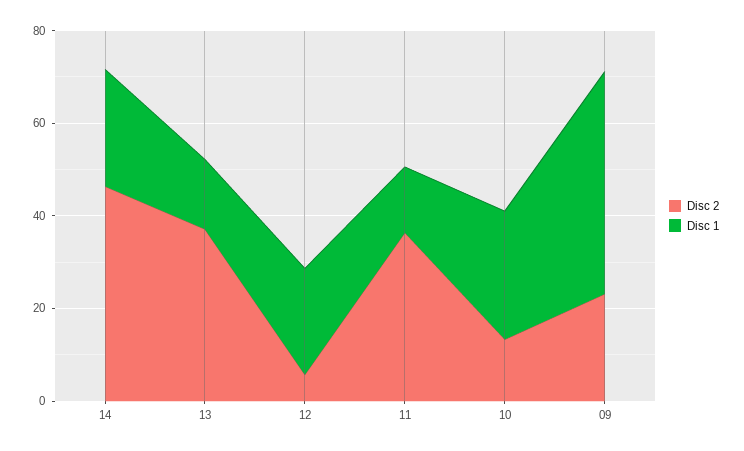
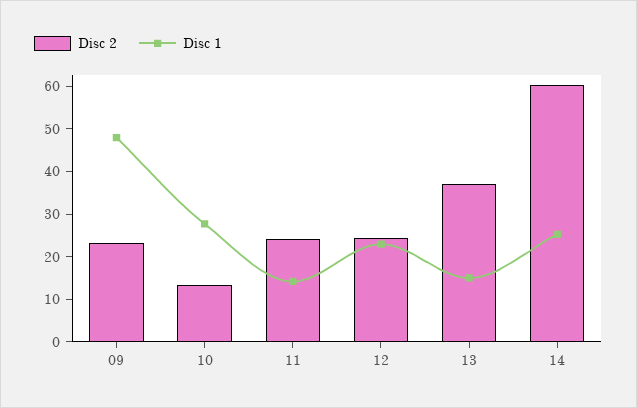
Disc 2, 14: 45 -> 60
Disc 2, 12: 5 -> 24
Disc 2, 11: 35 -> 24

